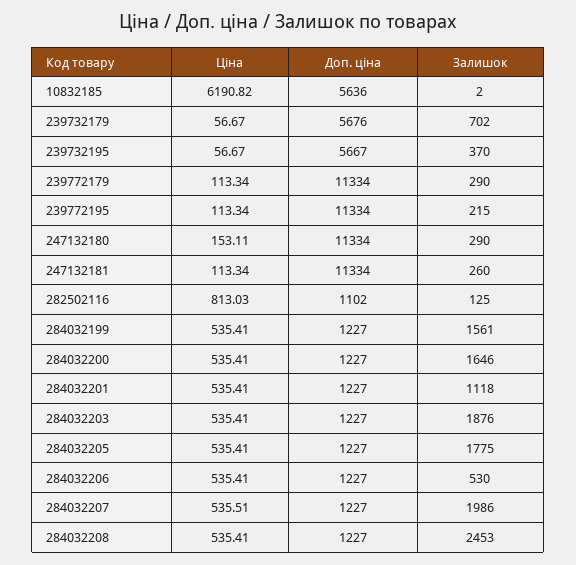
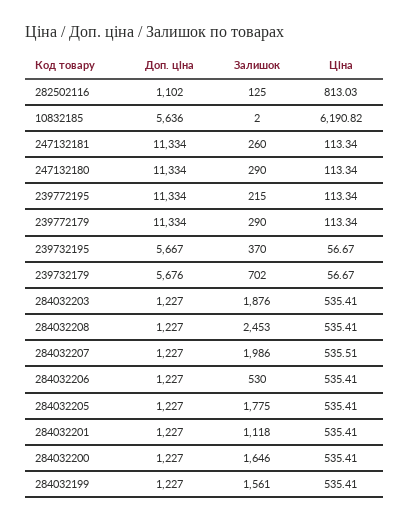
Ціна, 247132180: 153.11 -> 113.34

